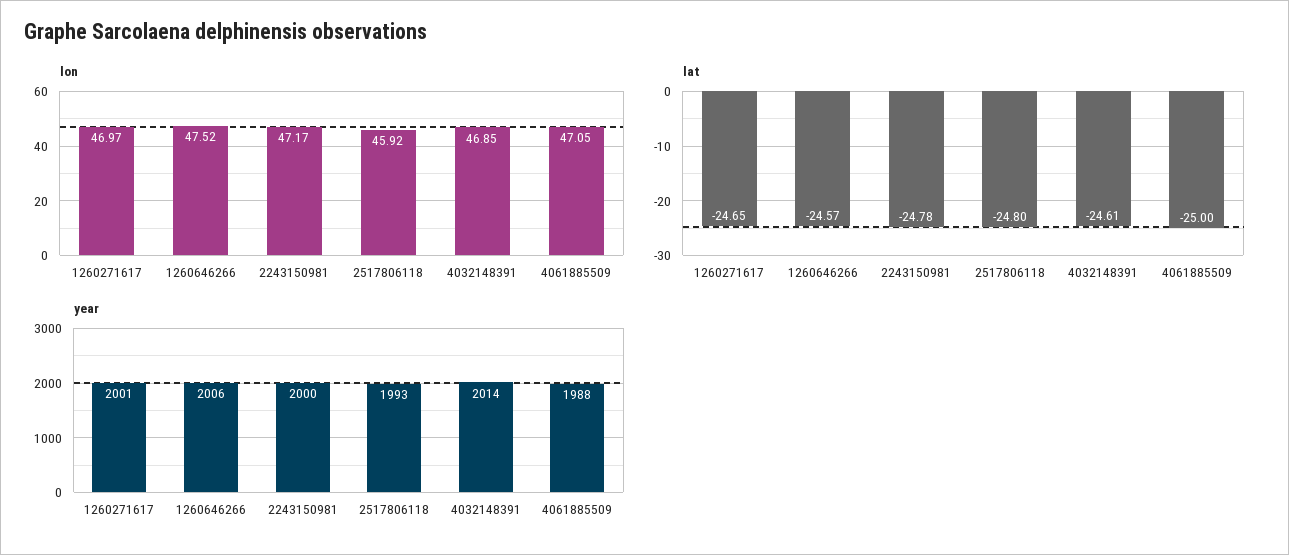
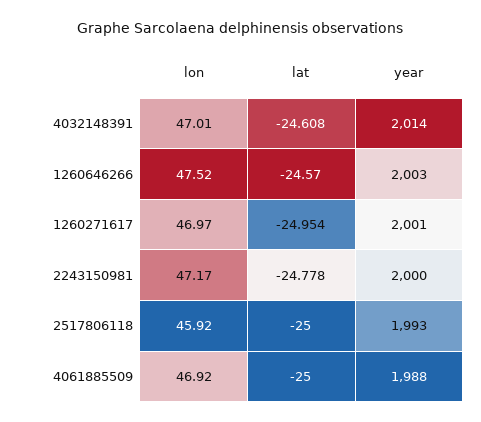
lon, 4032148391: 46.85 -> 47.01
lon, 4061885509: 47.05 -> 46.92
lat, 1260271617: -24.65 -> -24.954
lat, 2517806118: -24.8 -> -25
year, 1260646266: 2006 -> 2003

